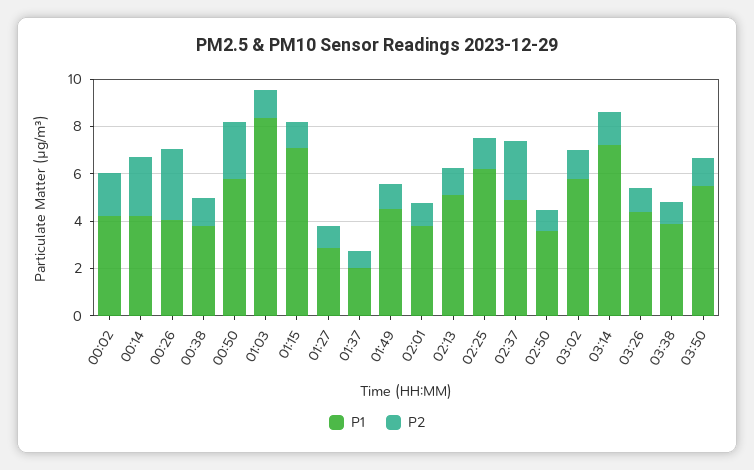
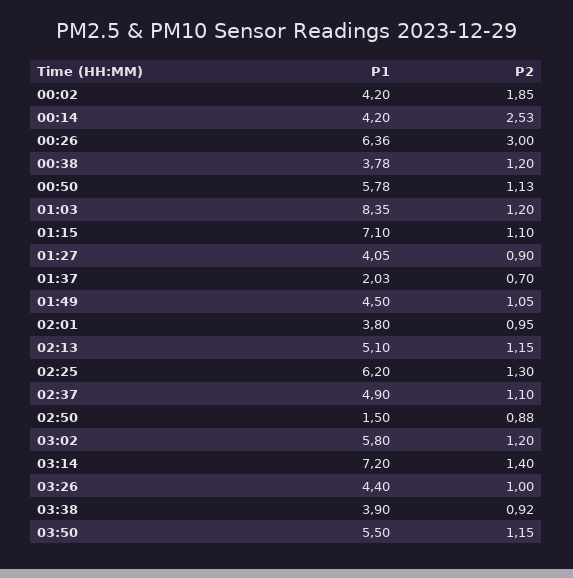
P1, 00:26: 4 -> 6.36
P2, 00:50: 2.5 -> 1.13
P1, 01:27: 3 -> 4.05
P2, 02:37: 2.5 -> 1.1
P1, 02:50: 3.5 -> 1.5

